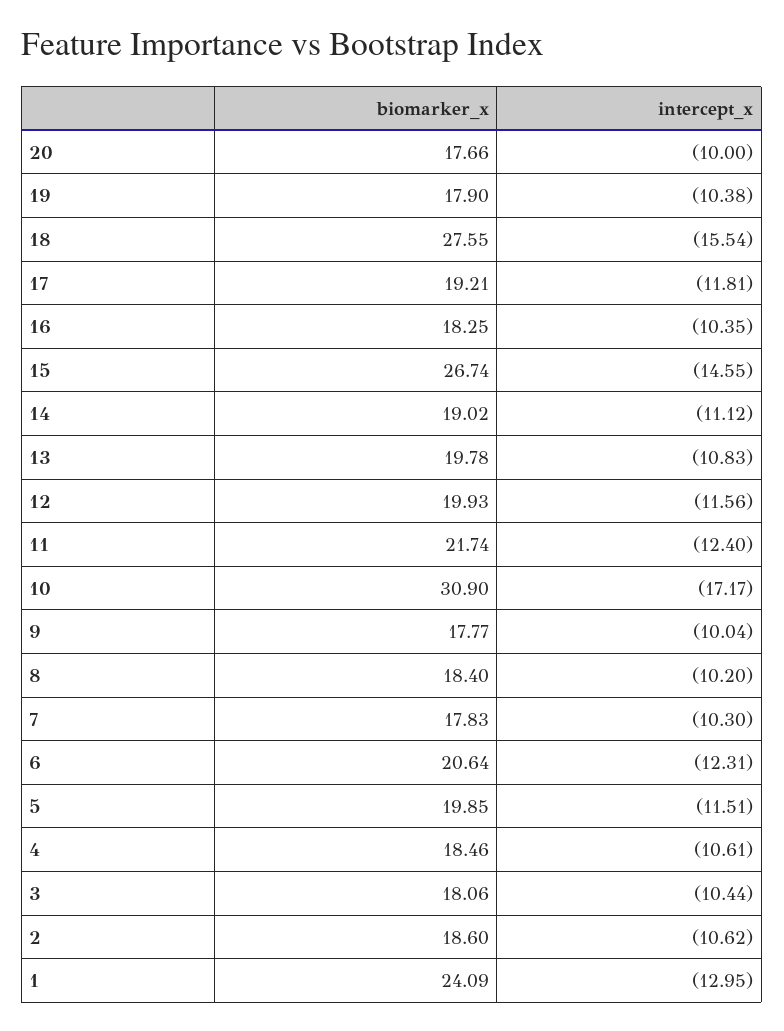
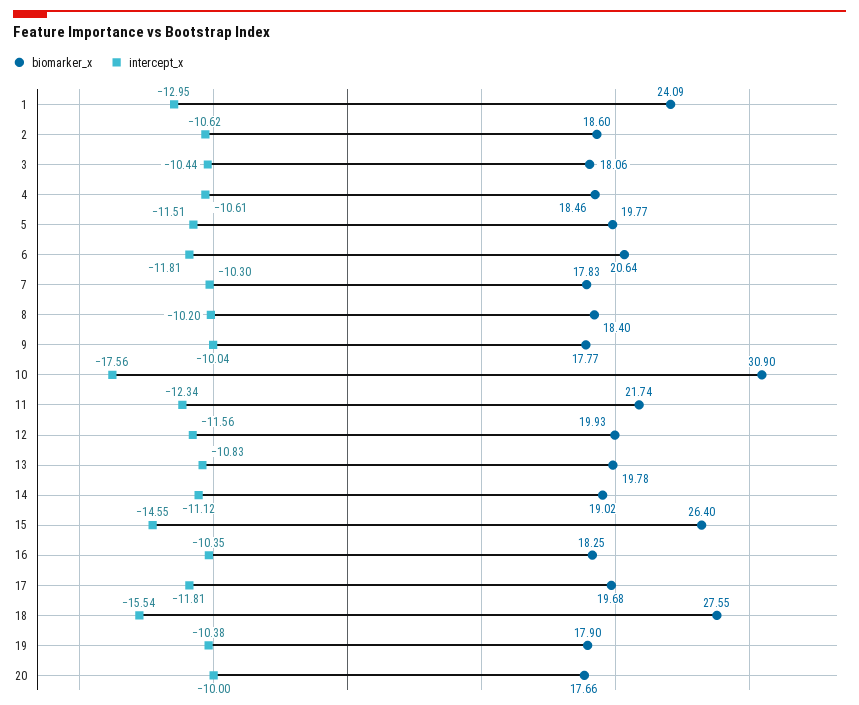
biomarker_x, 17: 19.21 -> 19.68
biomarker_x, 15: 26.74 -> 26.4
intercept_x, 11: -12.4 -> -12.34
intercept_x, 10: -17.17 -> -17.56
intercept_x, 6: -12.31 -> -11.81
biomarker_x, 5: 19.85 -> 19.77

